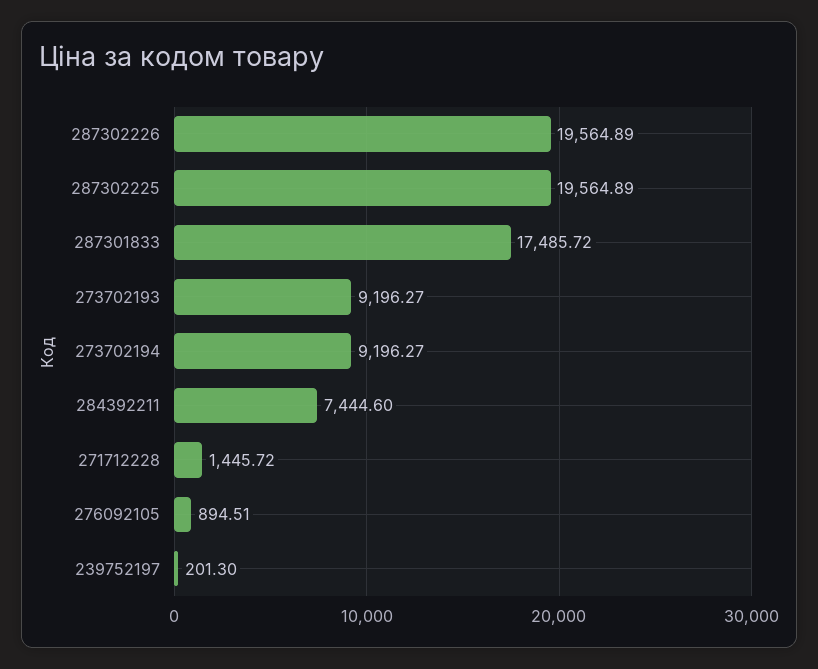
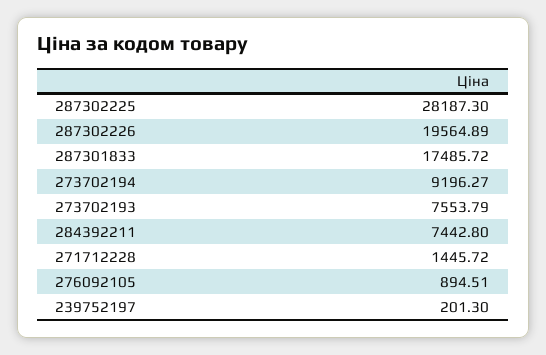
287302225: 19564.89 -> 28187.3
273702193: 9196.27 -> 7553.79
284392211: 7444.6 -> 7442.8

